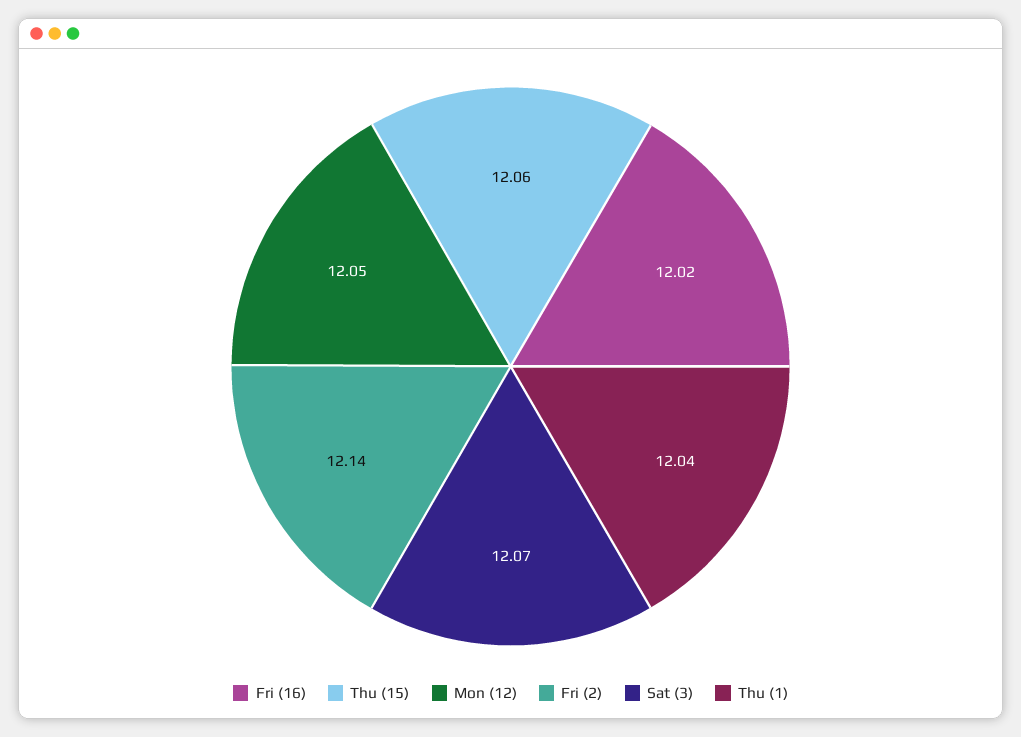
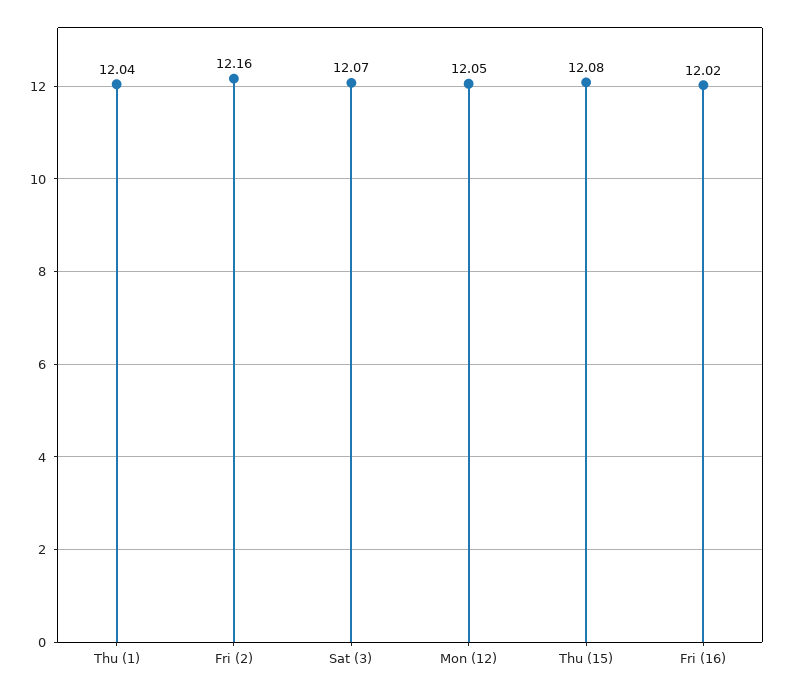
Thu (15): 12.06 -> 12.08
Fri (2): 12.14 -> 12.16

